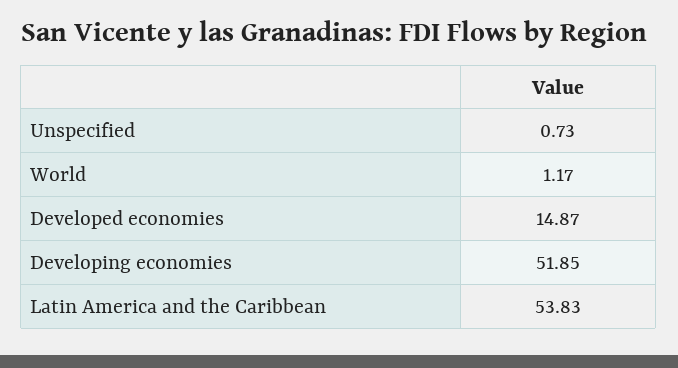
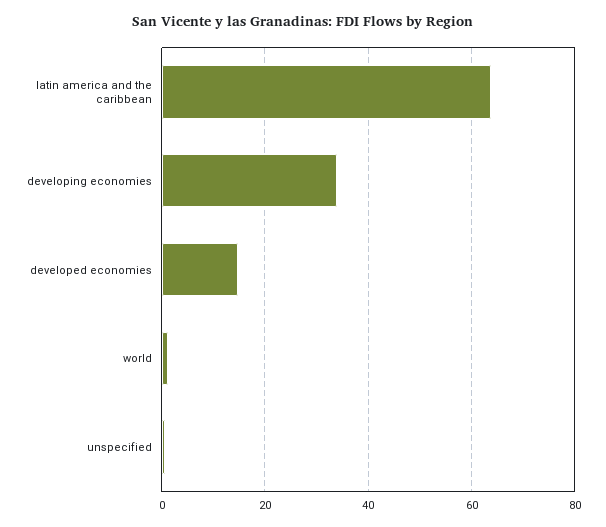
Developing economies: 51.85 -> 34
Latin America and the Caribbean: 53.83 -> 64

